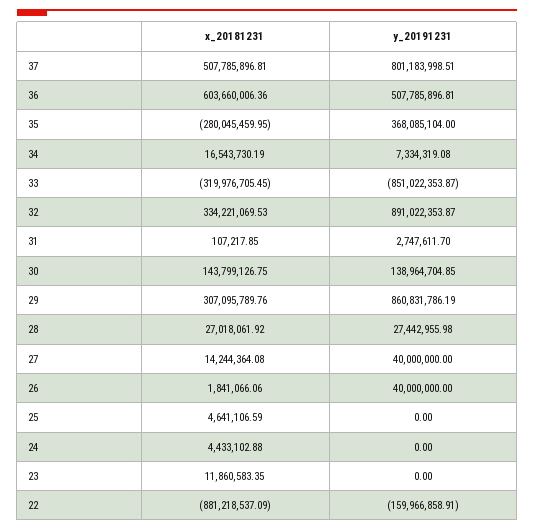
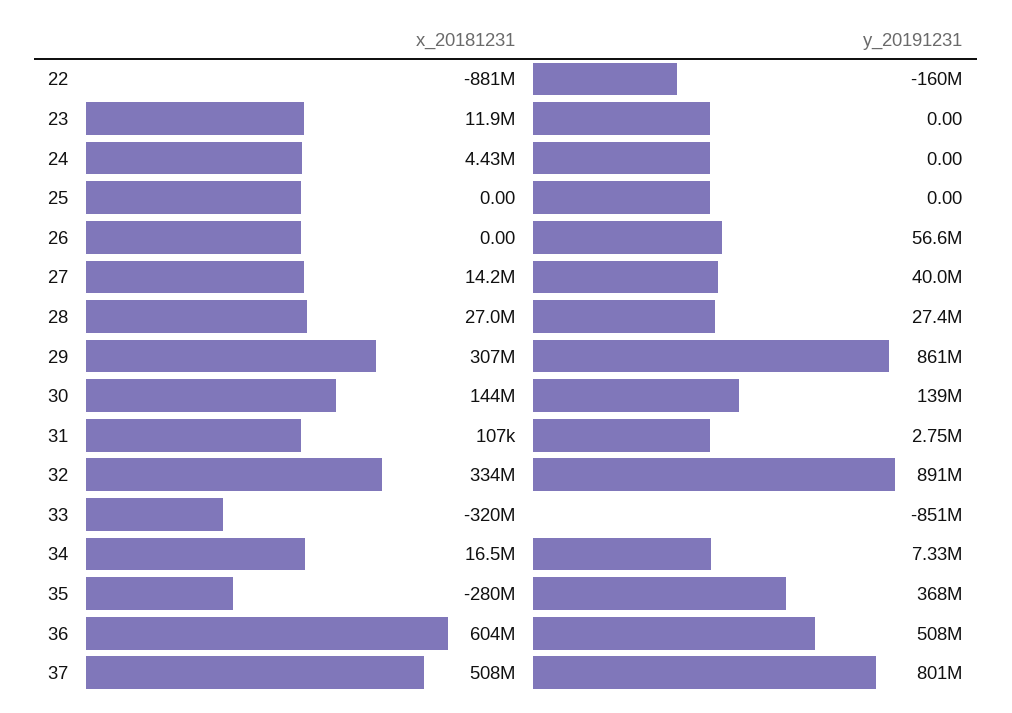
x_20181231, 26: 1841066.06 -> 0
y_20191231, 26: 40000000 -> 56600000
x_20181231, 25: 4641106.59 -> 0

